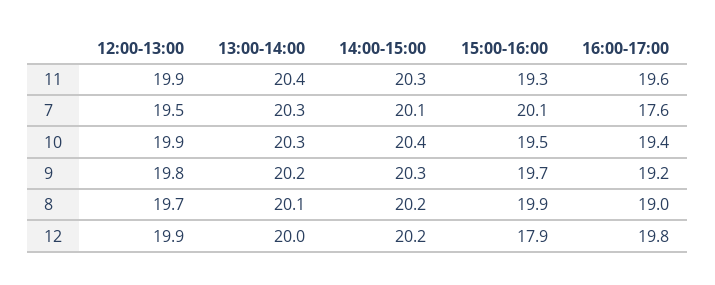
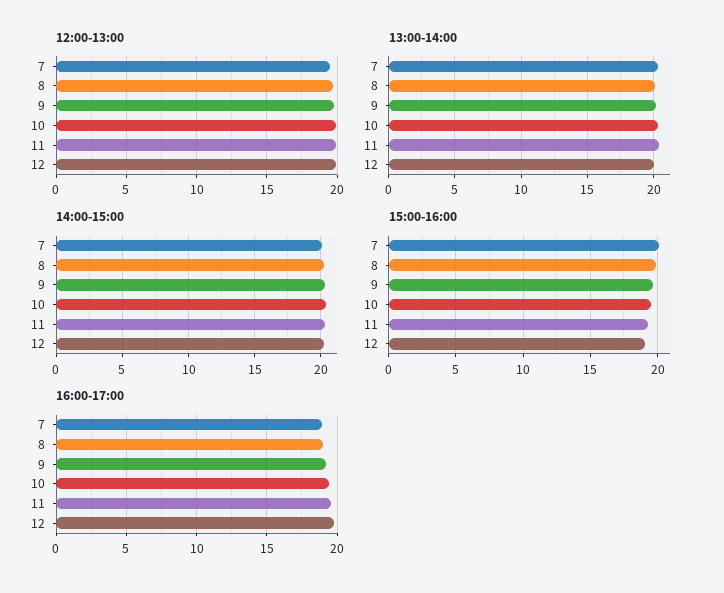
16:00-17:00, 7: 17.6 -> 19
15:00-16:00, 12: 17.9 -> 19

